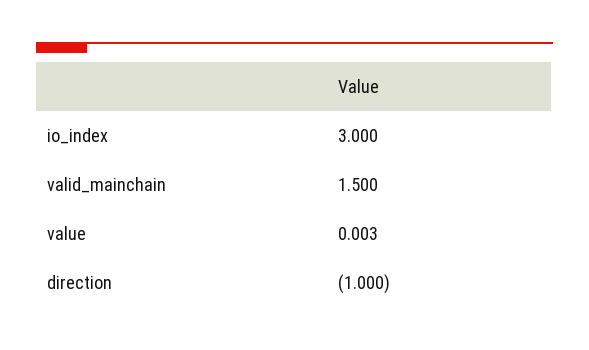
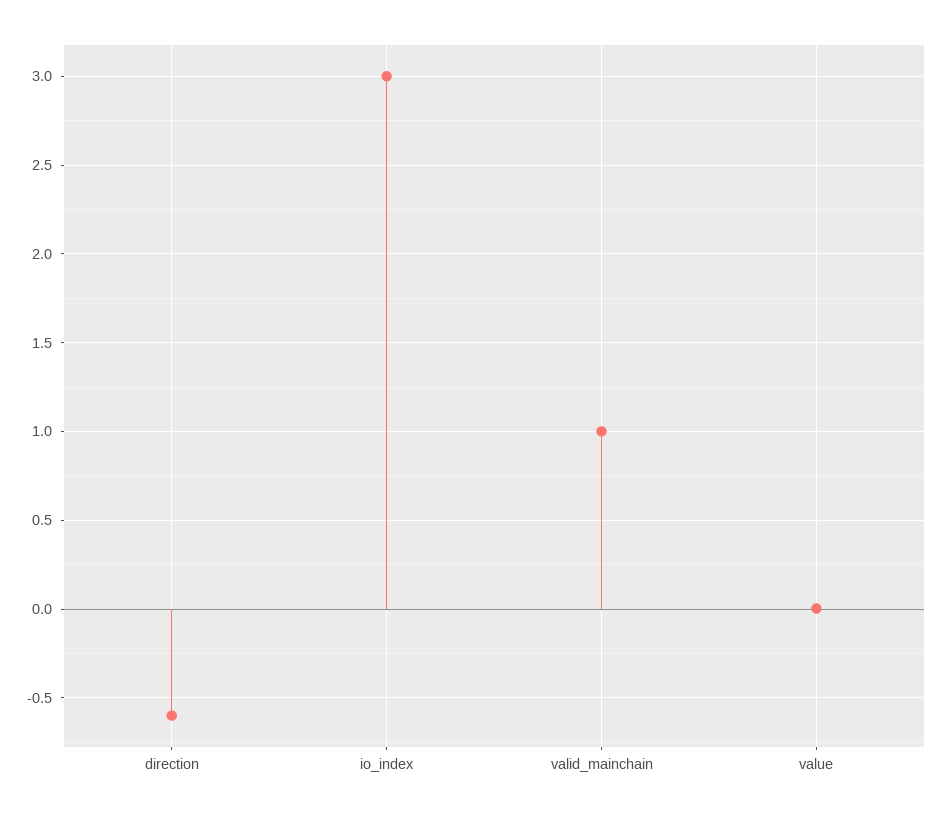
valid_mainchain: 1.5 -> 1
direction: -1 -> -0.6

